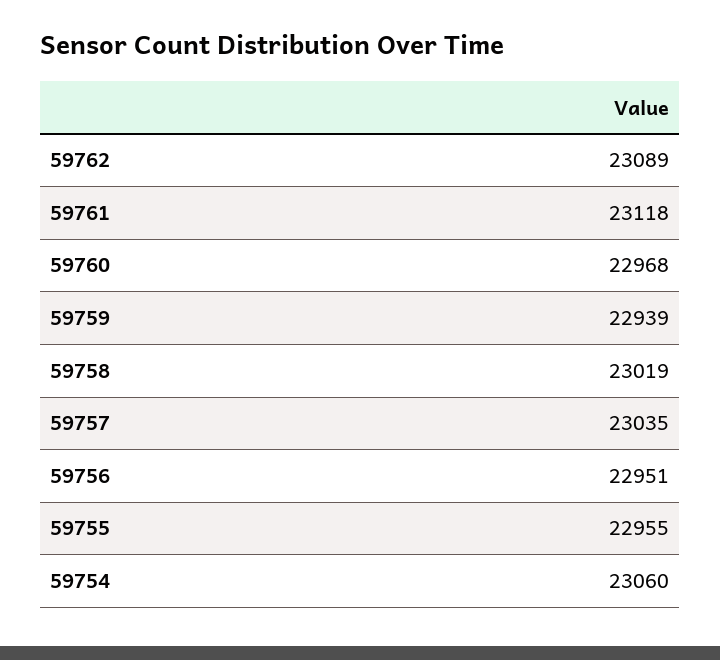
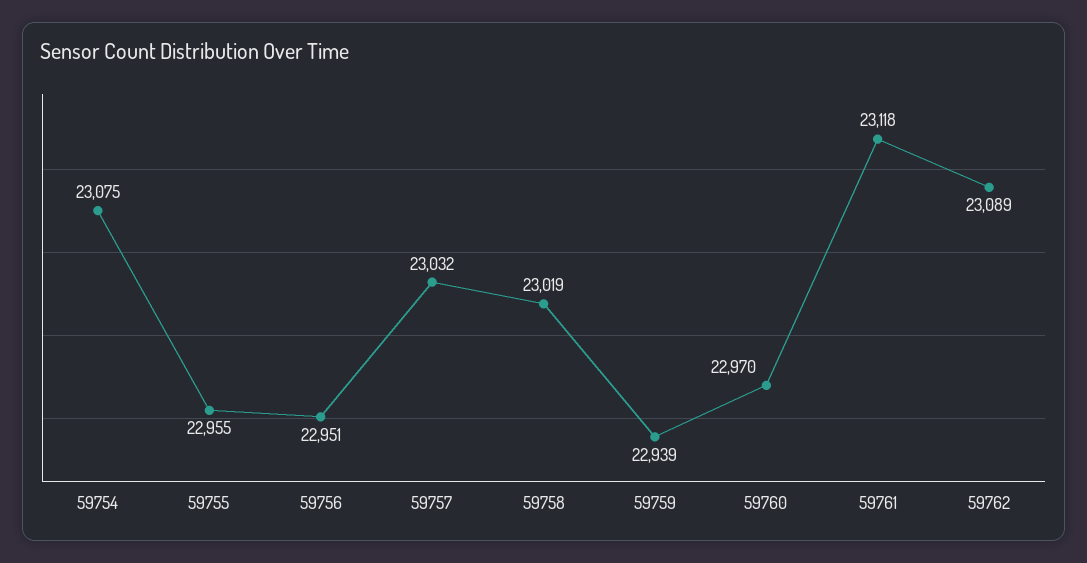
59760: 22968 -> 22970
59757: 23035 -> 23032
59754: 23060 -> 23075

